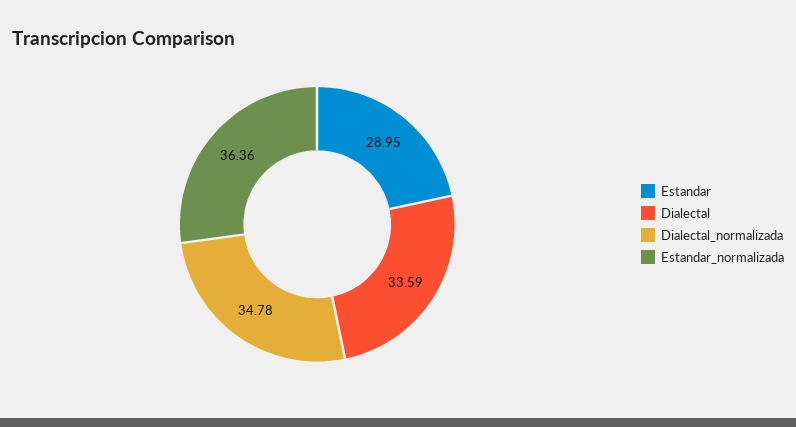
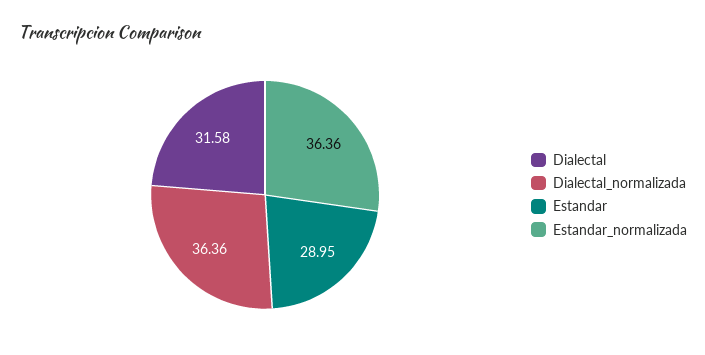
Dialectal: 33.59 -> 31.58
Dialectal_normalizada: 34.78 -> 36.36

